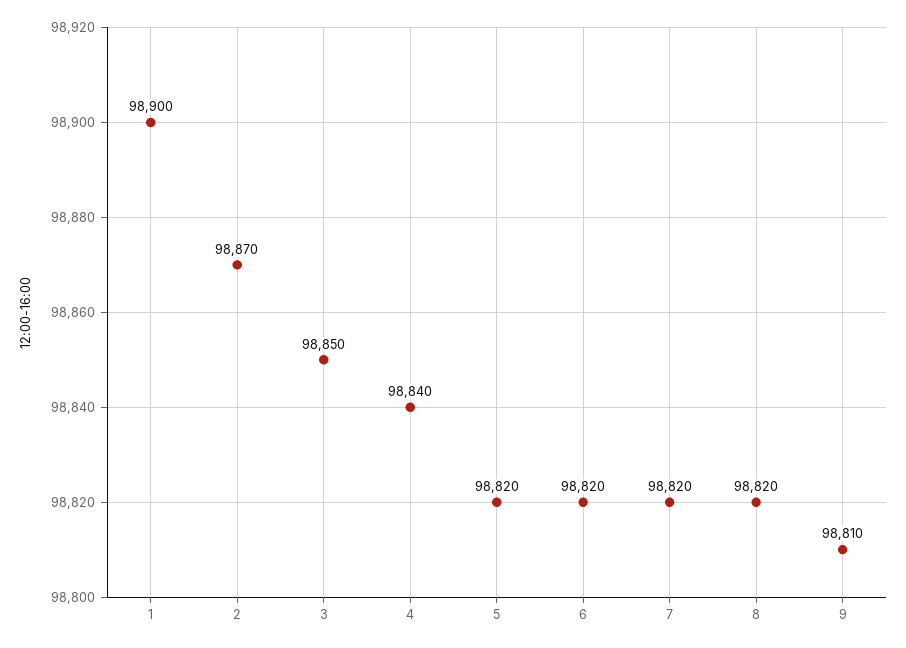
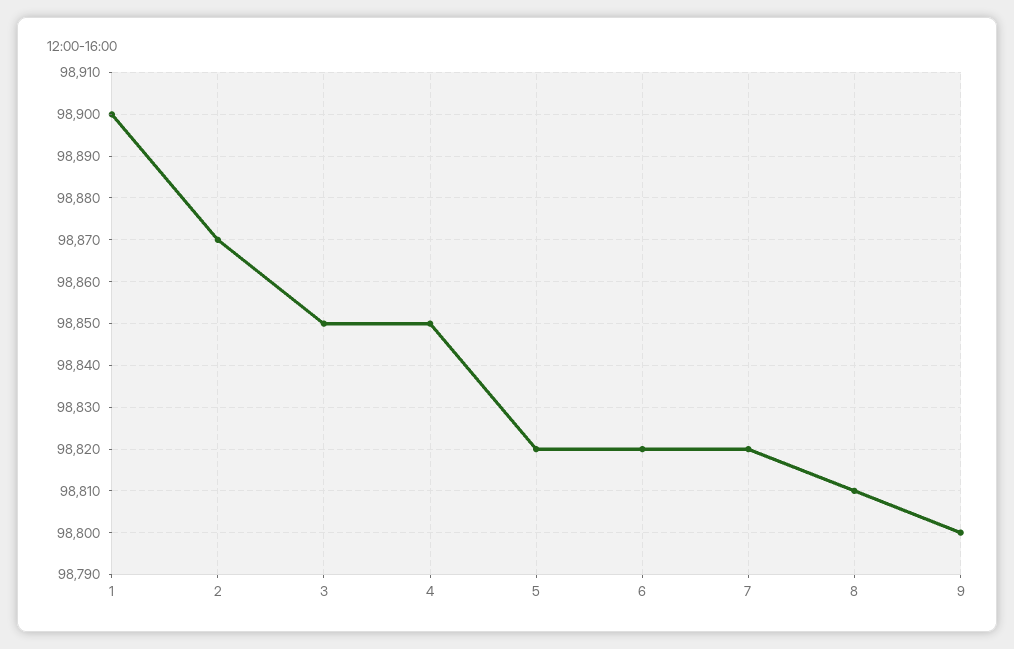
4: 98840 -> 98850
8: 98820 -> 98810
9: 98810 -> 98800

